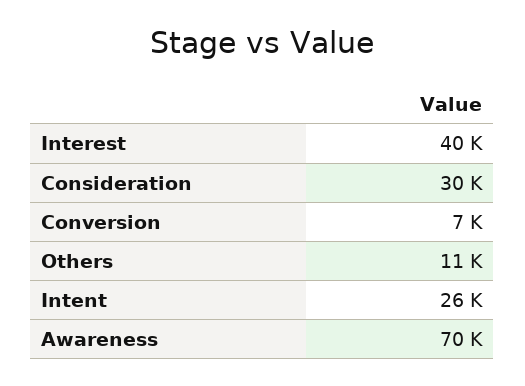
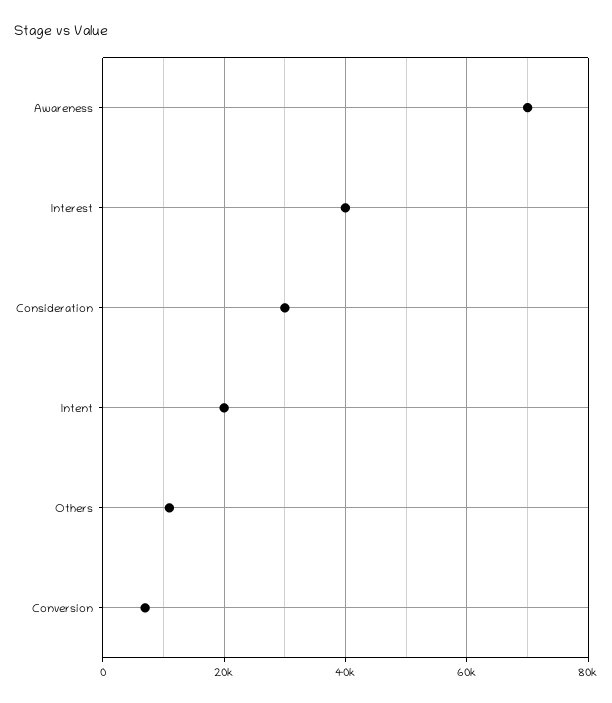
Intent: 26000 -> 20000

